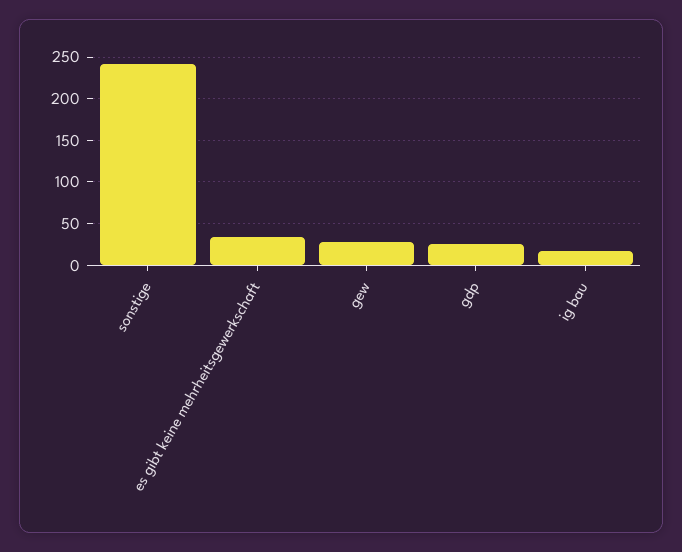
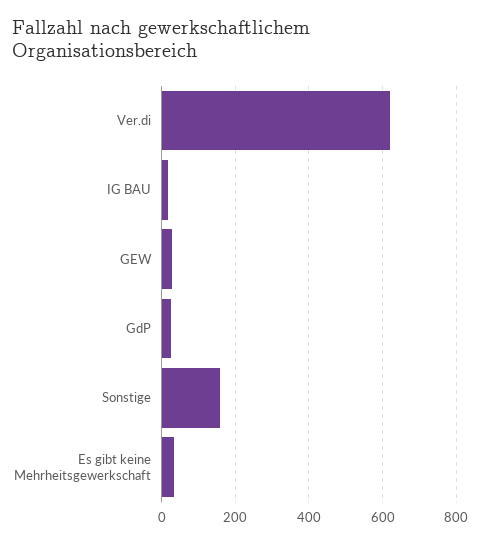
sonstige: 240 -> 160
Ver.di: none -> 620

